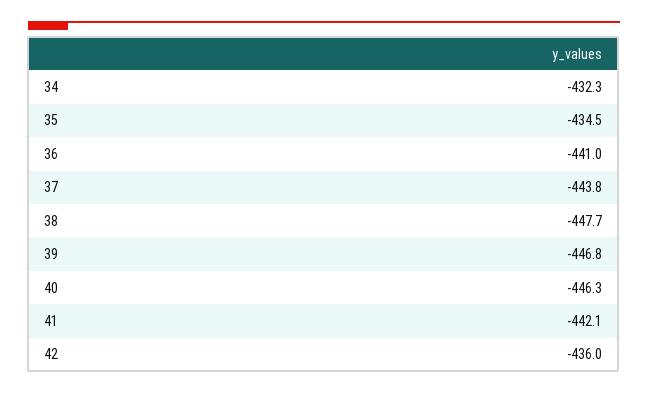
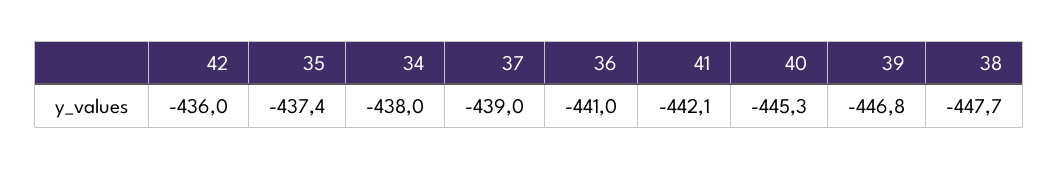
34: -432.3 -> -438
35: -434.5 -> -437.4
37: -443.8 -> -439
40: -446.3 -> -445.3

